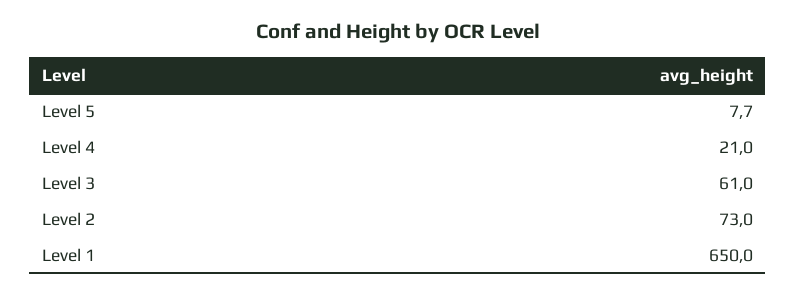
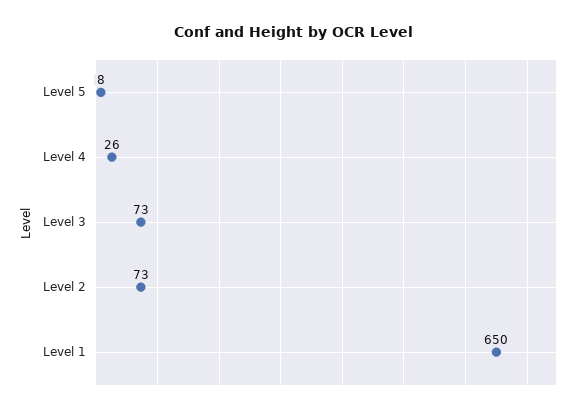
Level 4: 21 -> 26
Level 3: 61 -> 73

